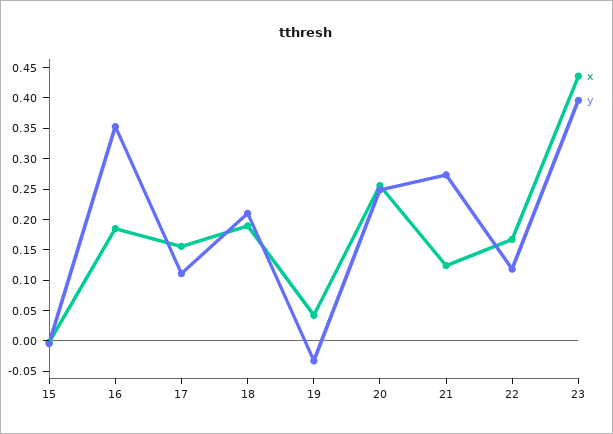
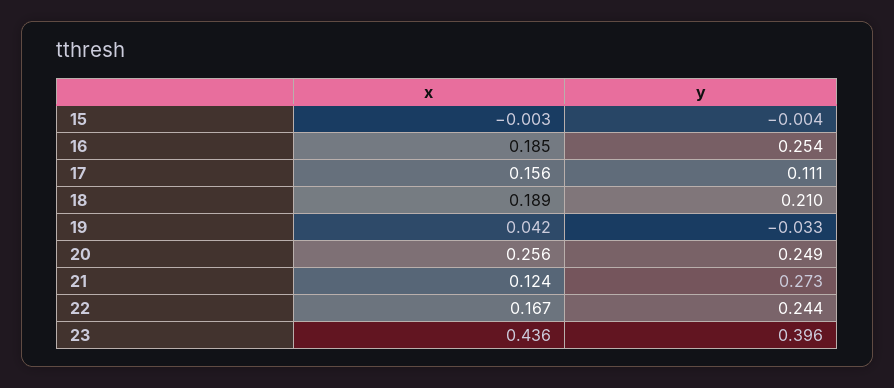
y, 16: 0.35 -> 0.254
y, 22: 0.125 -> 0.244

